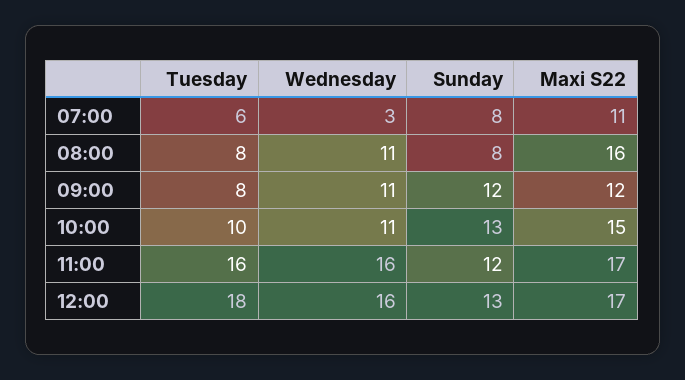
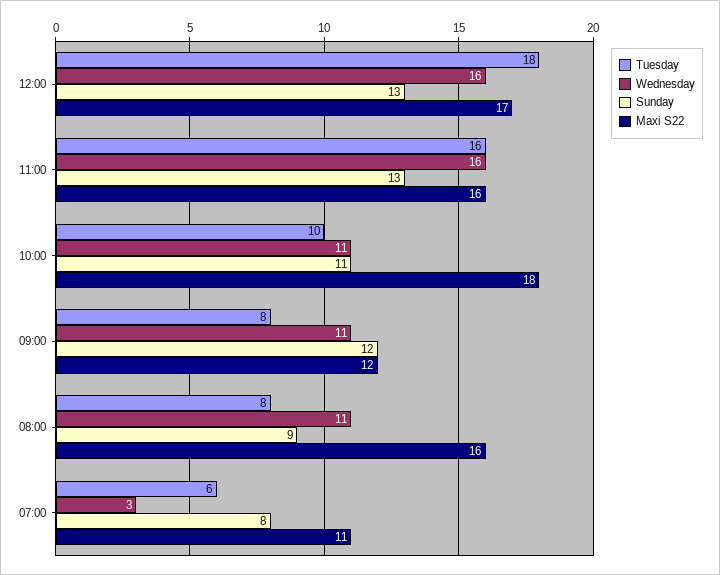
Sunday, 08:00: 8 -> 9
Sunday, 10:00: 13 -> 11
Maxi S22, 10:00: 15 -> 18
Sunday, 11:00: 12 -> 13
Maxi S22, 11:00: 17 -> 16

